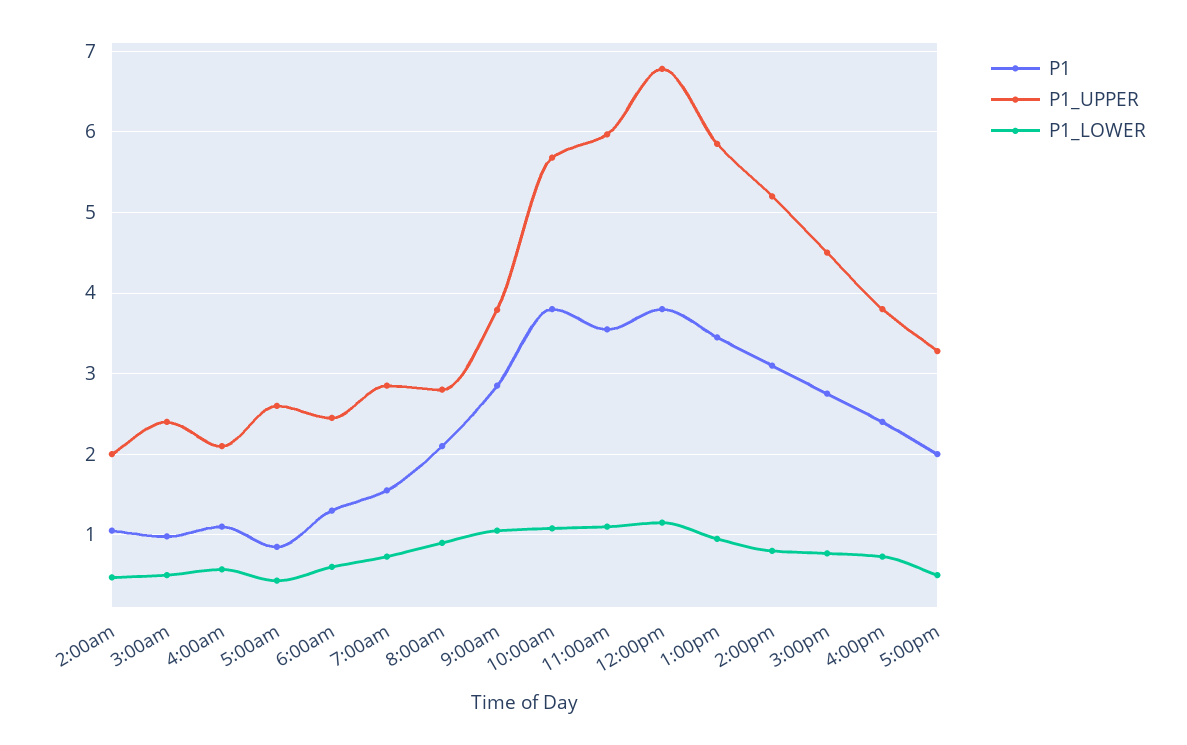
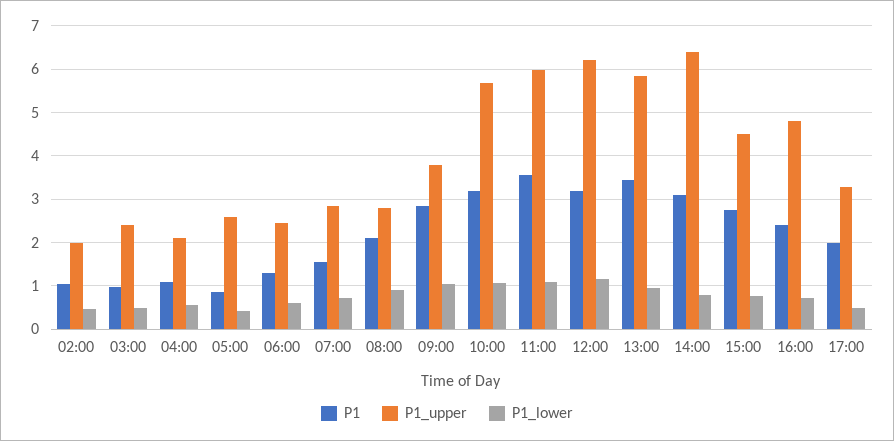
P1, 10:00am: 3.8 -> 3.2
P1, 12:00pm: 3.8 -> 3.2
P1_UPPER, 12:00pm: 6.8 -> 6.2
P1_UPPER, 2:00pm: 5.2 -> 6.4
P1_UPPER, 4:00pm: 3.8 -> 4.8

